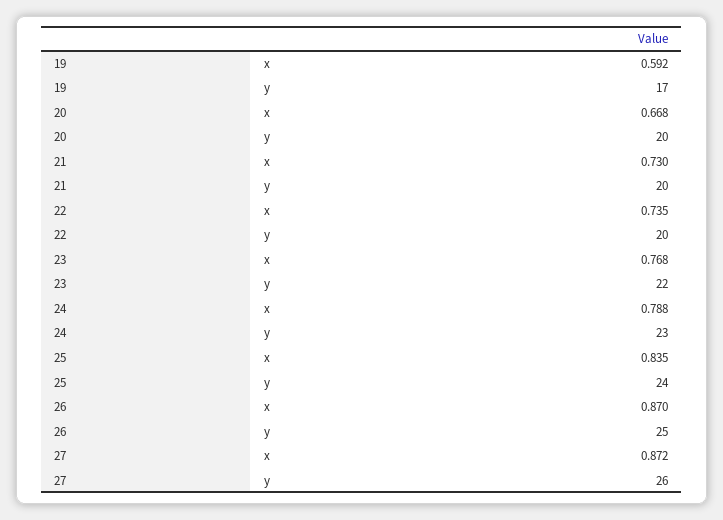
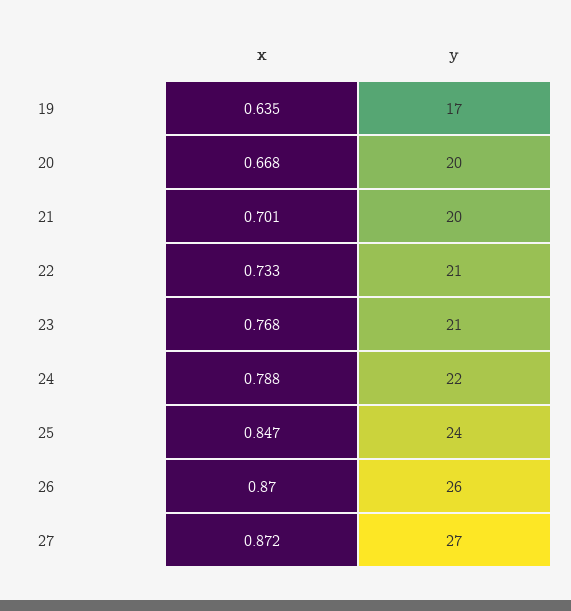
19, x: 0.592 -> 0.635
21, x: 0.73 -> 0.701
22, x: 0.735 -> 0.733
22, y: 20 -> 21
23, y: 22 -> 21
24, y: 23 -> 22
25, x: 0.835 -> 0.847
26, y: 25 -> 26
27, y: 26 -> 27

